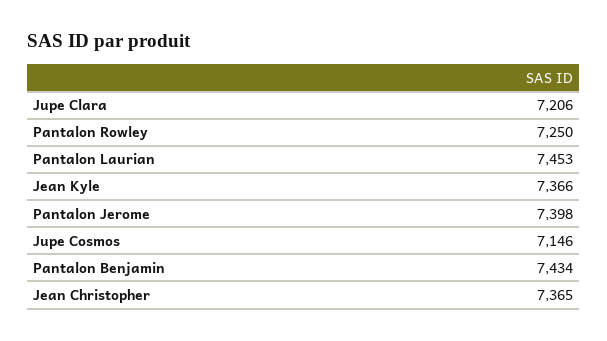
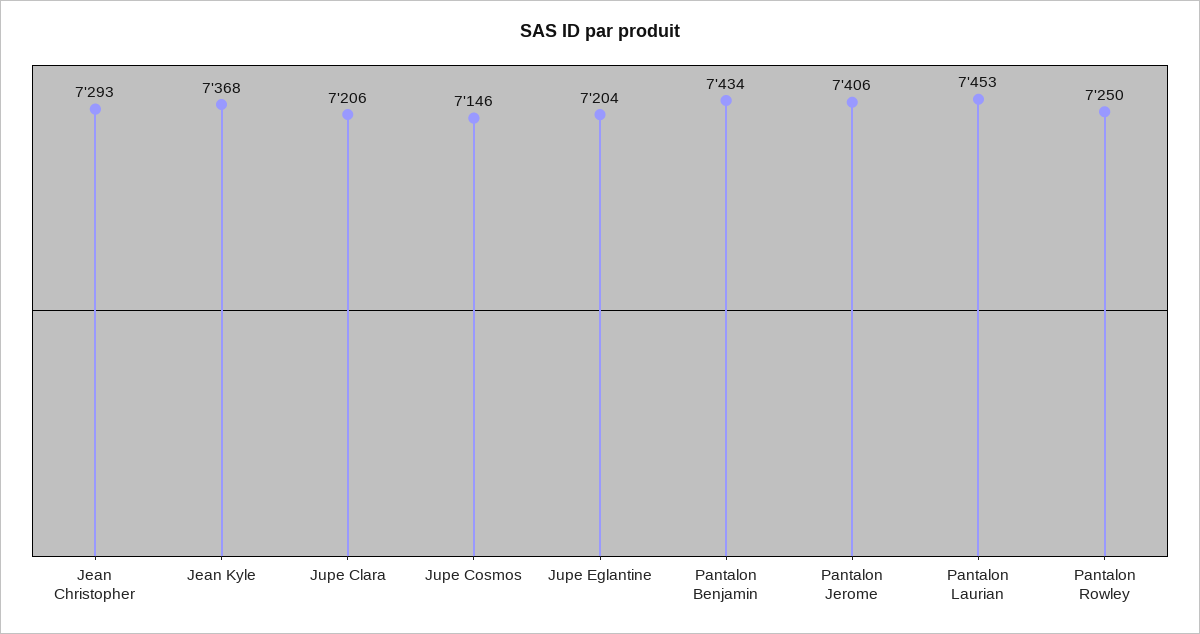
Jean Kyle: 7366 -> 7368
Pantalon Jerome: 7398 -> 7406
Jean Christopher: 7365 -> 7293
Jupe Eglantine: none -> 7204

